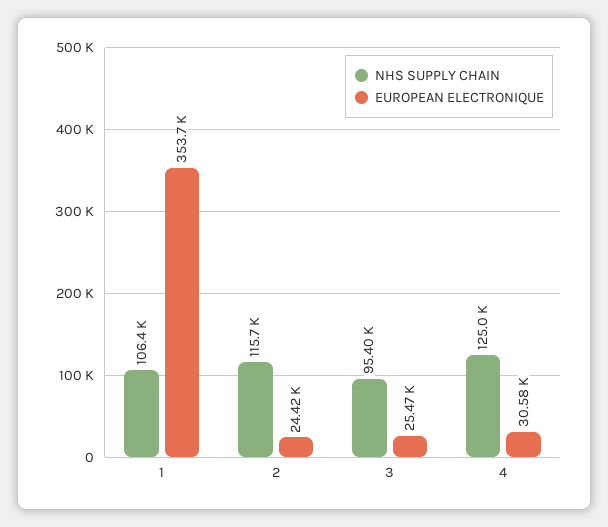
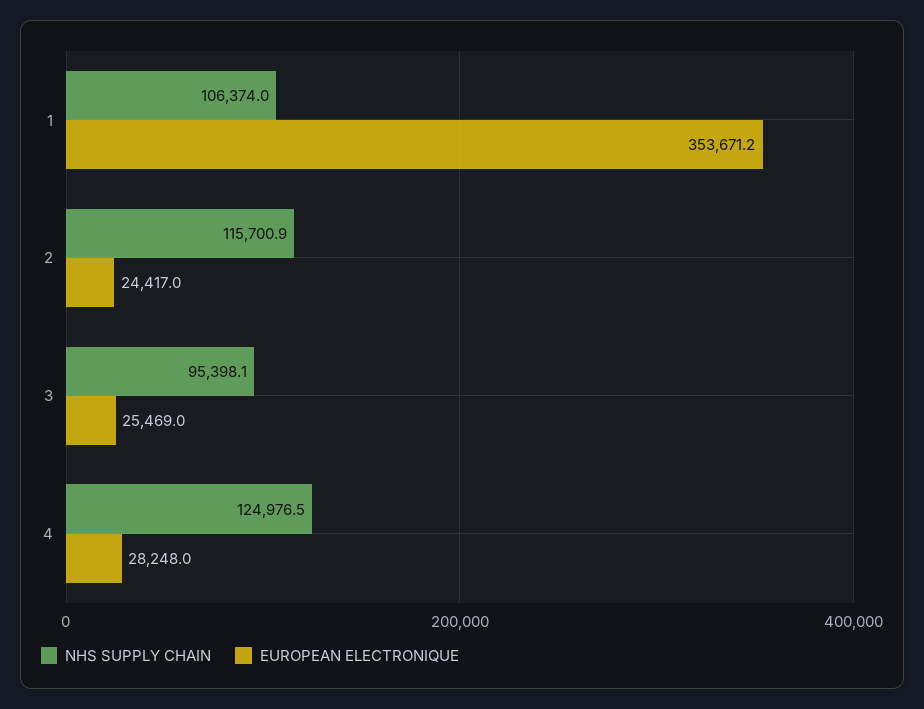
EUROPEAN ELECTRONIQUE, 4: 30580 -> 28248

